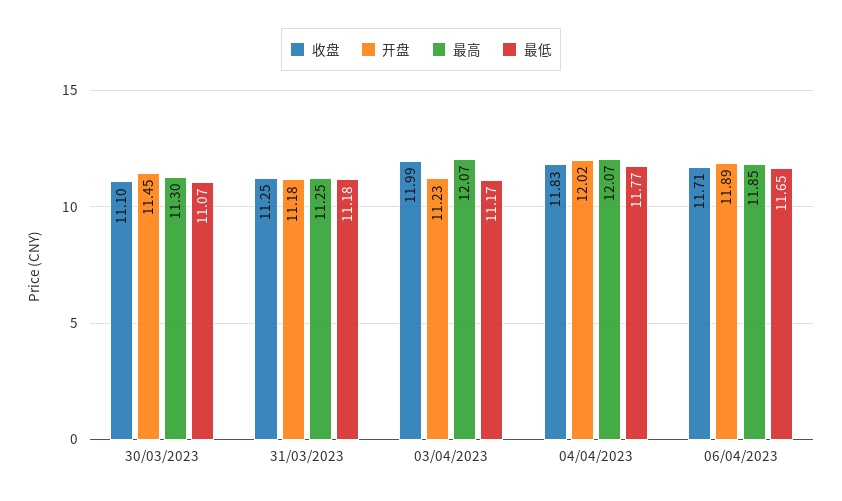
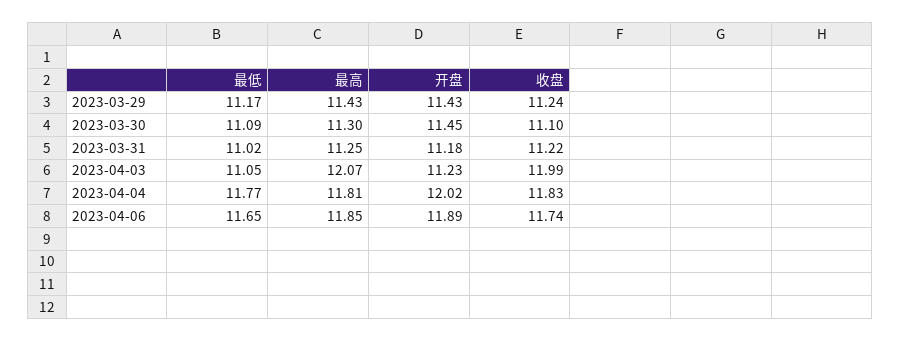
最低, 30/03/2023: 11.07 -> 11.09
收盘, 31/03/2023: 11.25 -> 11.22
最低, 31/03/2023: 11.18 -> 11.02
最低, 03/04/2023: 11.17 -> 11.05
最高, 04/04/2023: 12.07 -> 11.81
收盘, 06/04/2023: 11.71 -> 11.74
最低, 2023-03-29: none -> 11.17
最高, 2023-03-29: none -> 11.43
开盘, 2023-03-29: none -> 11.43
收盘, 2023-03-29: none -> 11.24

